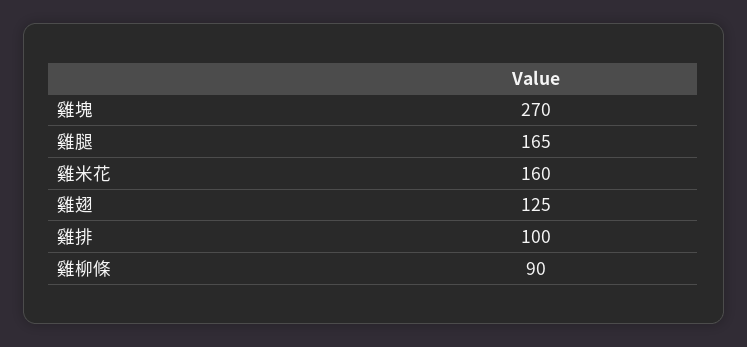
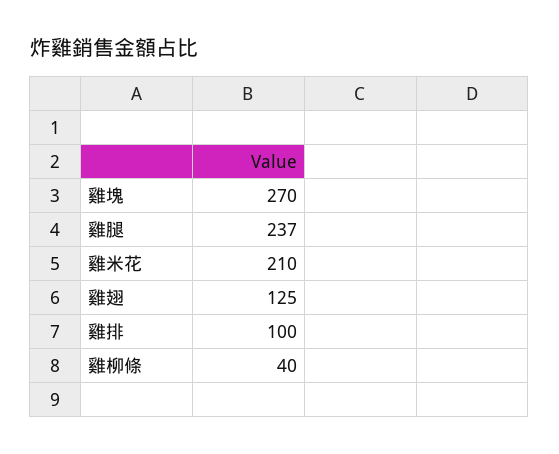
雞腿: 165 -> 237
雞米花: 160 -> 210
雞柳條: 90 -> 40

